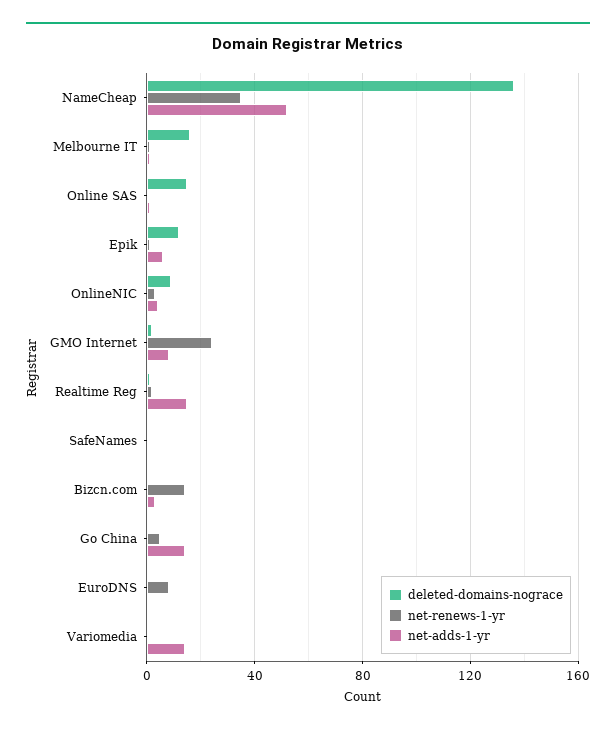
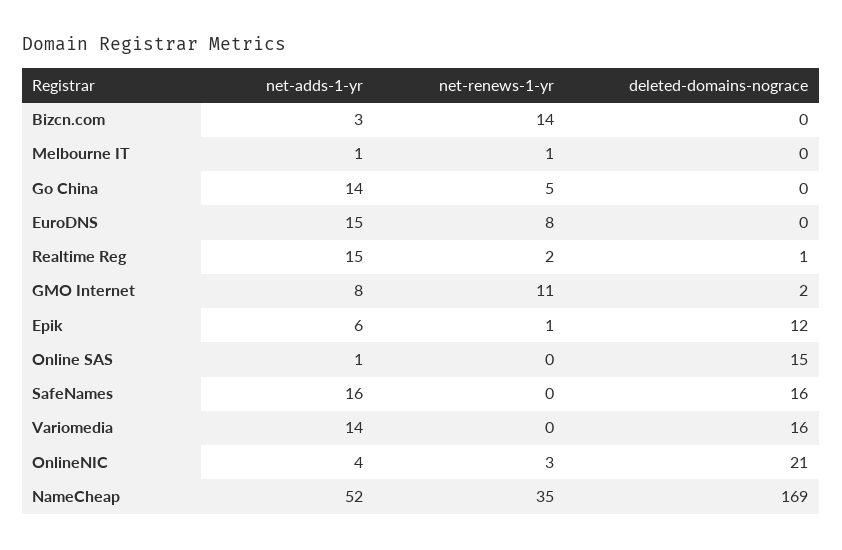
deleted-domains-nograce, NameCheap: 135 -> 169
deleted-domains-nograce, Melbourne IT: 15 -> 0
deleted-domains-nograce, OnlineNIC: 10 -> 21
net-renews-1-yr, GMO Internet: 25 -> 11
deleted-domains-nograce, SafeNames: 0 -> 16
net-adds-1-yr, SafeNames: 0 -> 16
net-adds-1-yr, EuroDNS: 0 -> 15
deleted-domains-nograce, Variomedia: 0 -> 16

